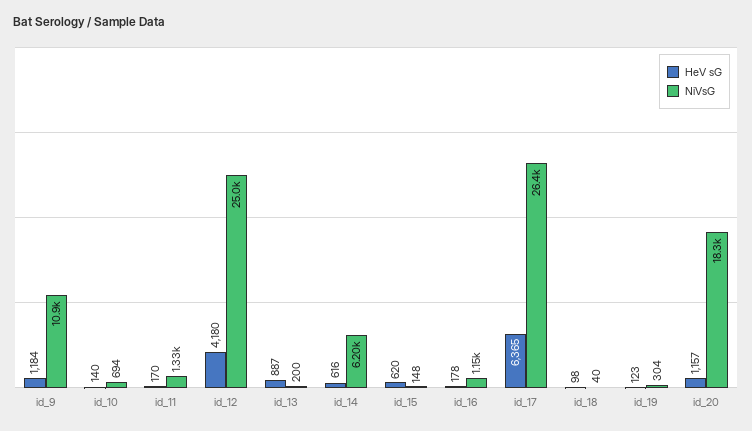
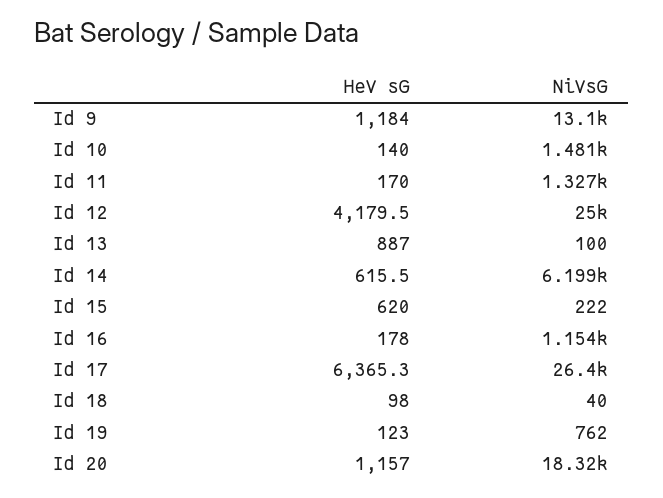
NiVsG, id_9: 10900 -> 13100
NiVsG, id_10: 694 -> 1481
NiVsG, id_13: 200 -> 100
NiVsG, id_15: 148 -> 222
NiVsG, id_19: 304 -> 762

